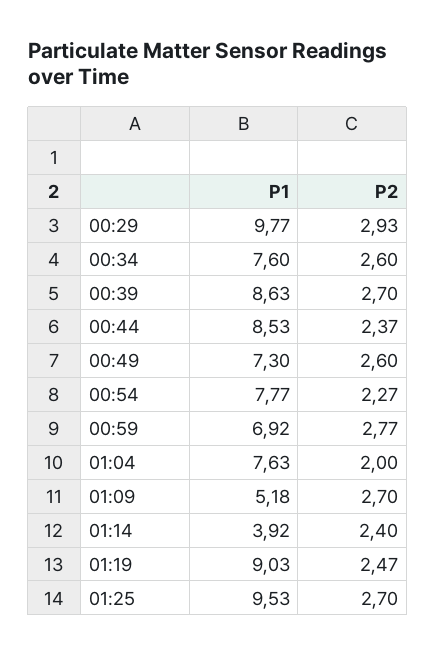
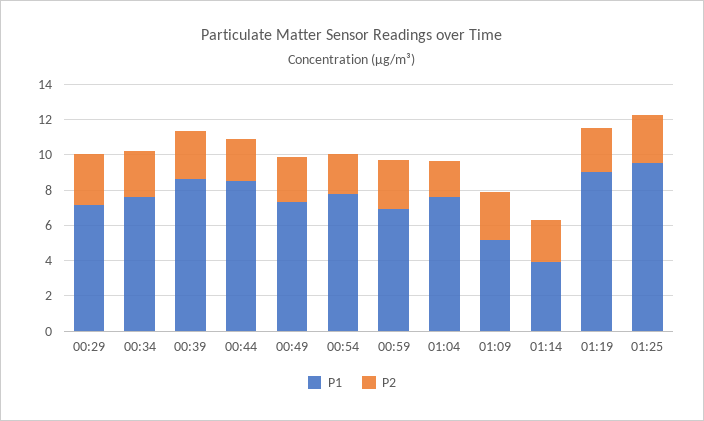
P1, 00:29: 9.77 -> 7

